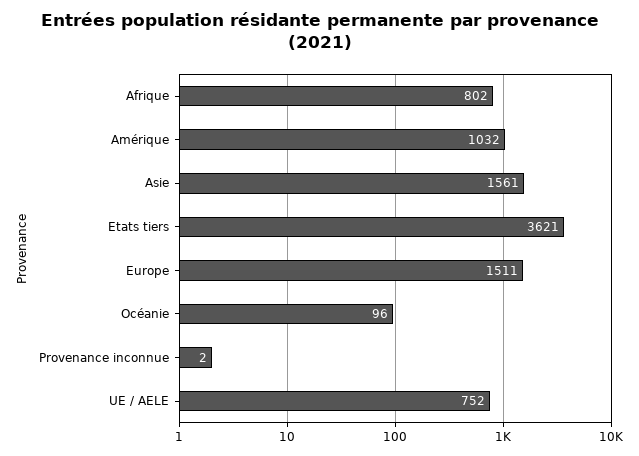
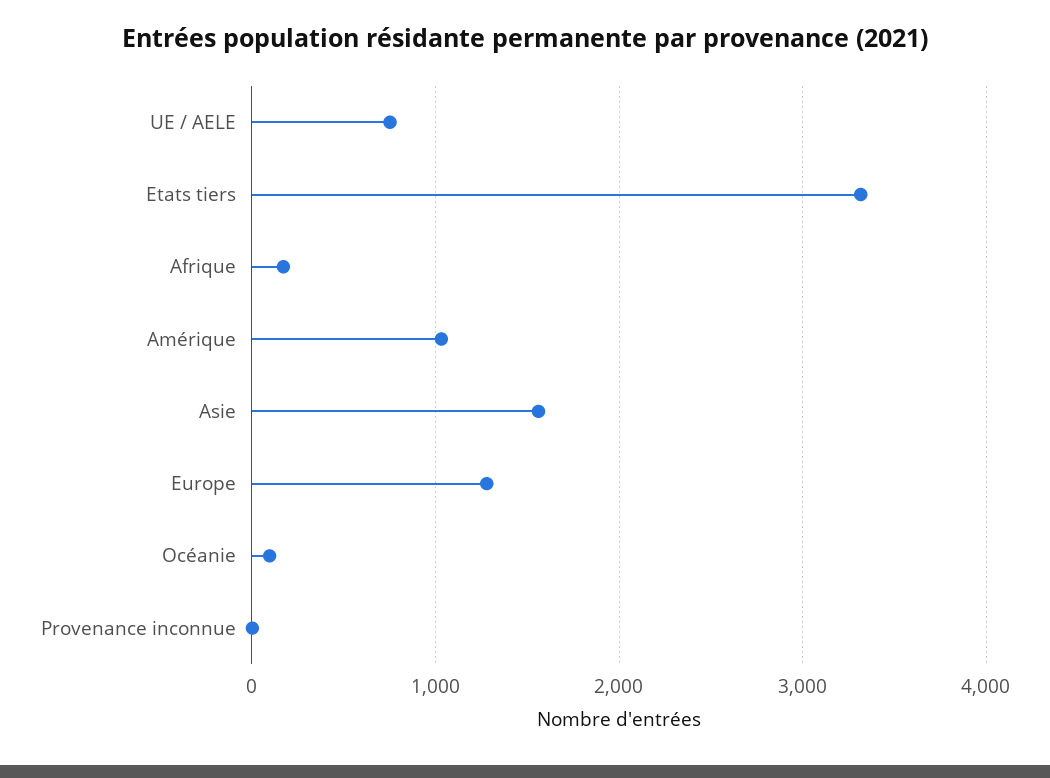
Afrique: 802 -> 200
Etats tiers: 3621 -> 3300
Europe: 1511 -> 1300

